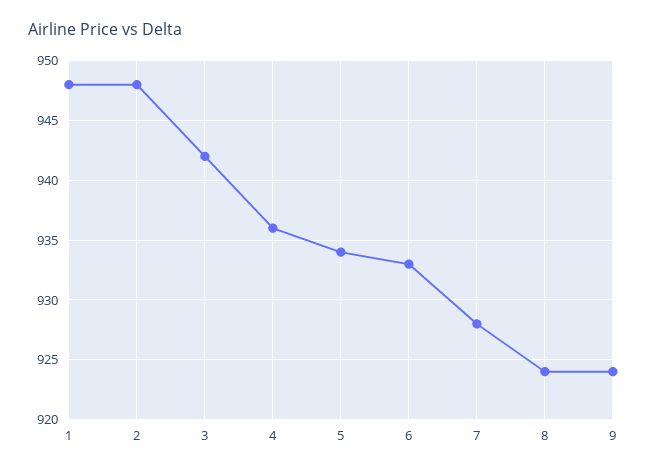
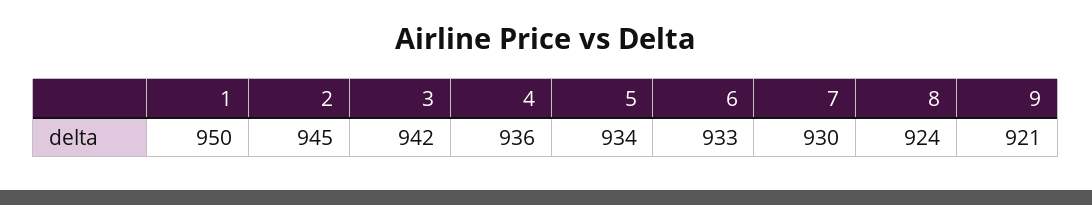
1: 948 -> 950
2: 948 -> 945
7: 928 -> 930
9: 924 -> 921

